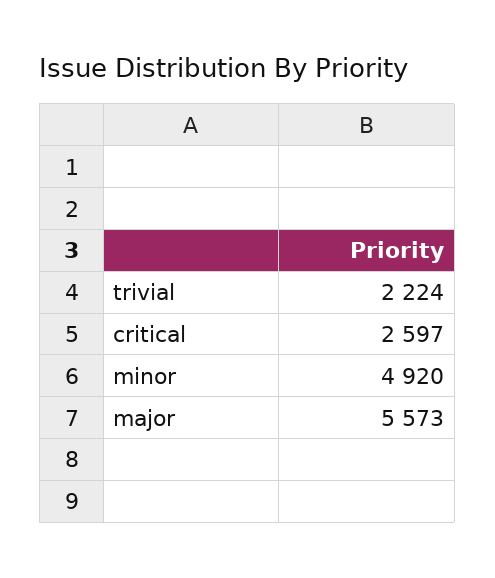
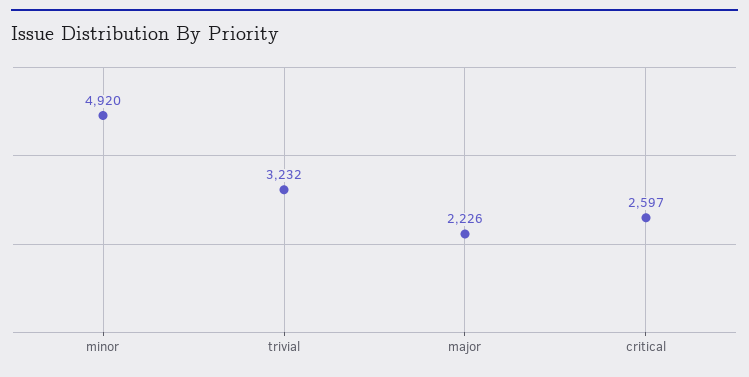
trivial: 2224 -> 3232
major: 5573 -> 2226

